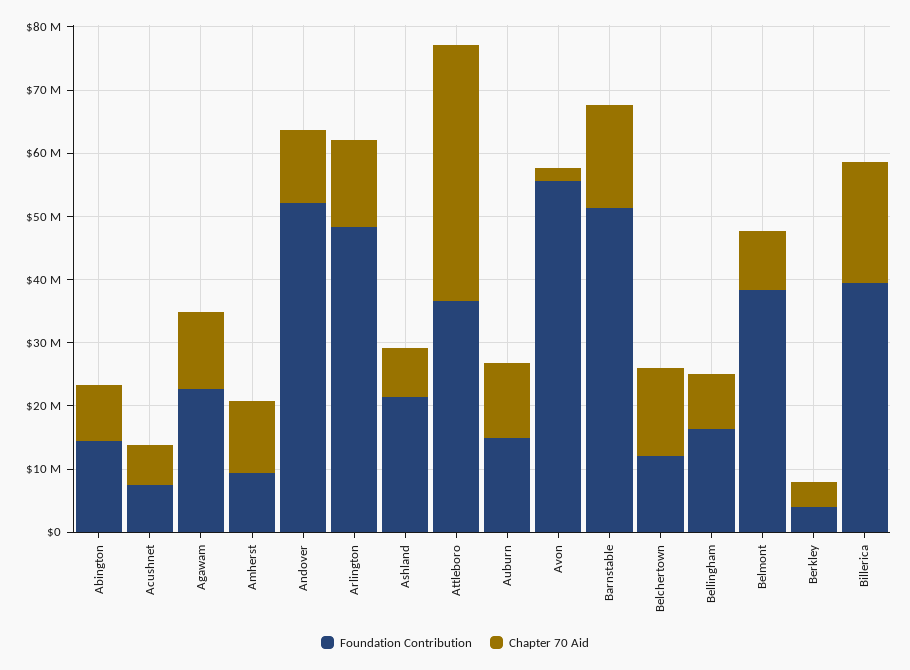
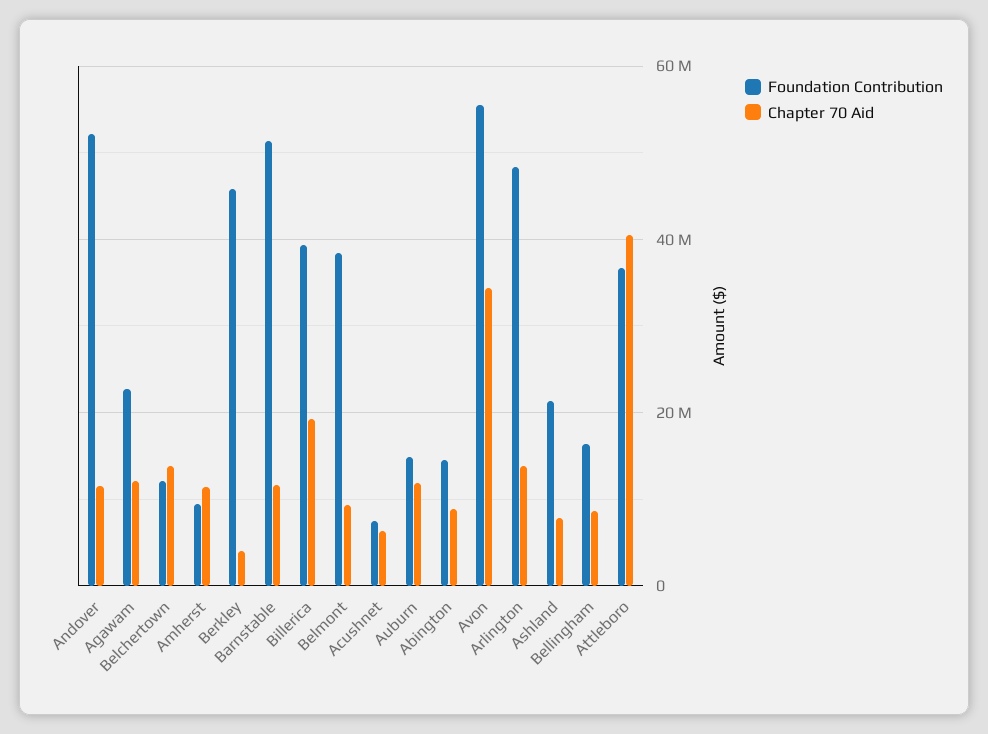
Chapter 70 Aid, Avon: 2000000 -> 34000000
Chapter 70 Aid, Barnstable: 16000000 -> 12000000
Foundation Contribution, Berkley: 4000000 -> 46000000

